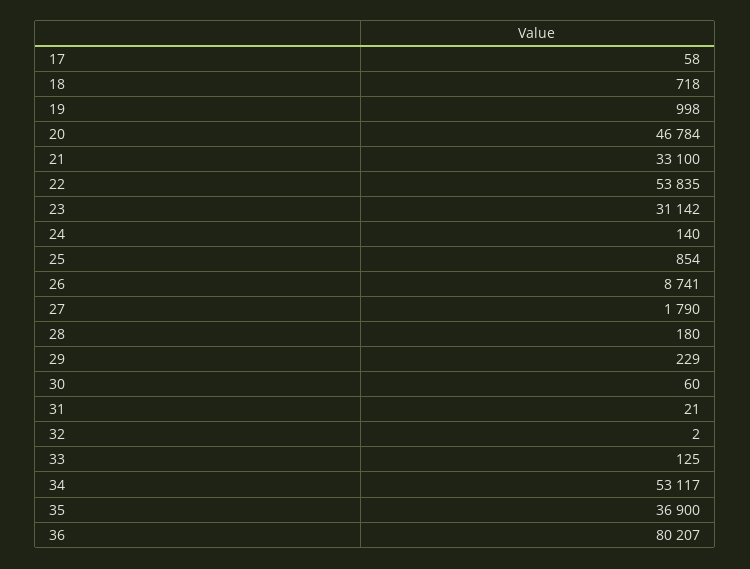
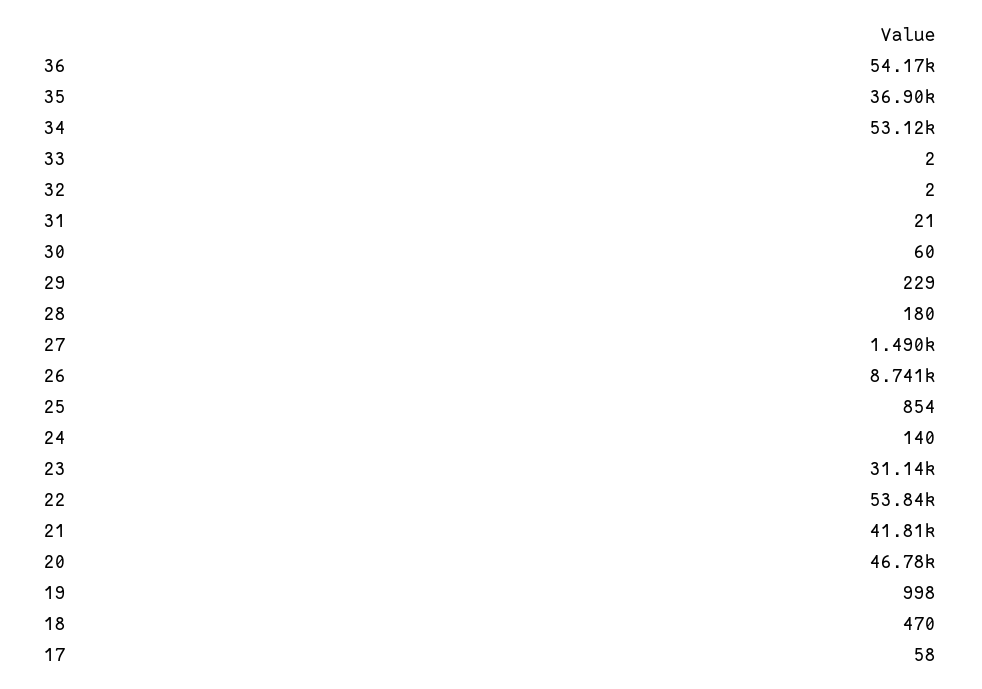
18: 718 -> 470
21: 33100 -> 41810
27: 1790 -> 1490
33: 125 -> 2
36: 80207 -> 54170

